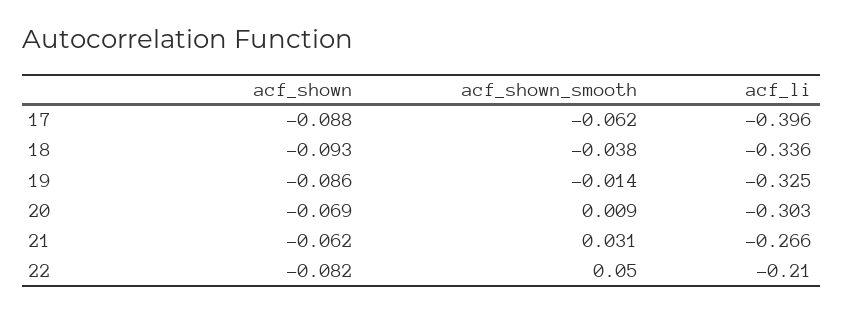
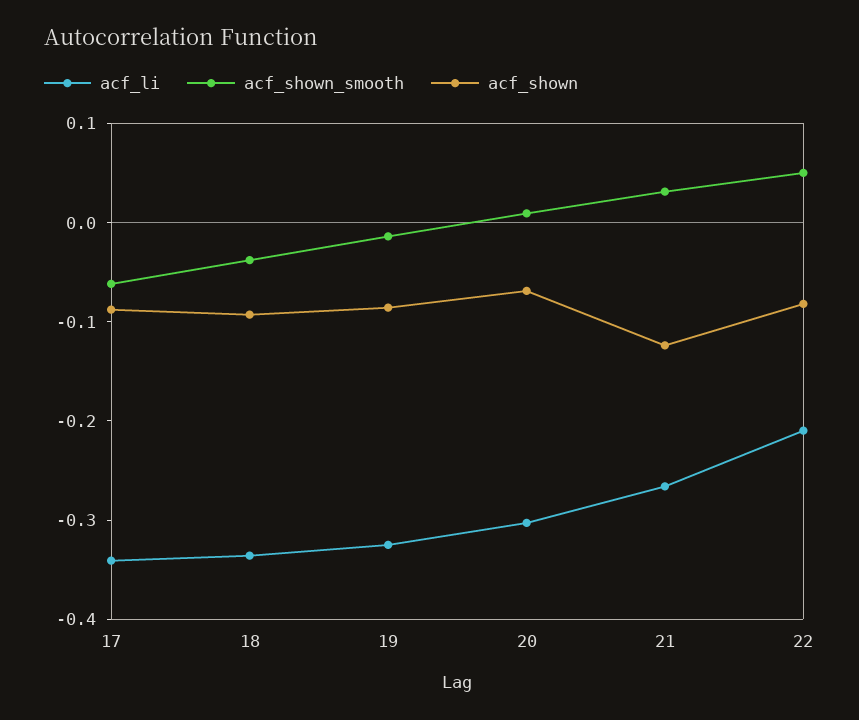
acf_li, 17: -0.396 -> -0.34
acf_shown, 21: -0.062 -> -0.12

